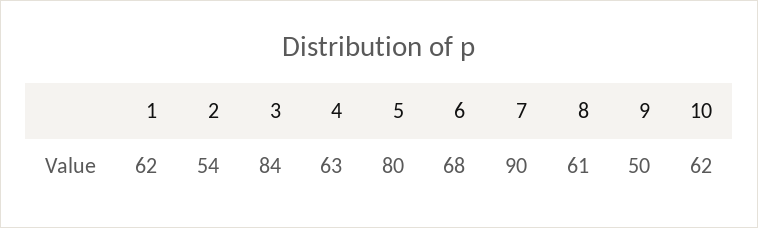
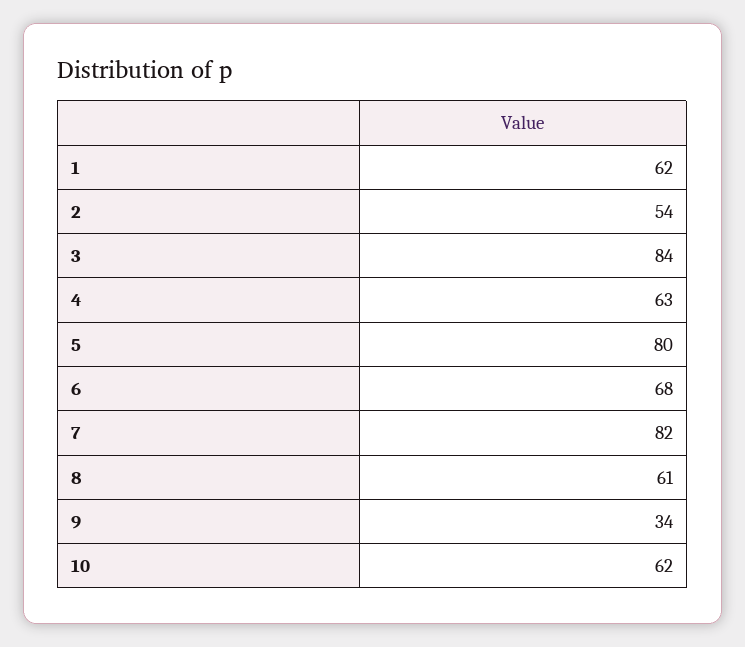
7: 90 -> 82
9: 50 -> 34

